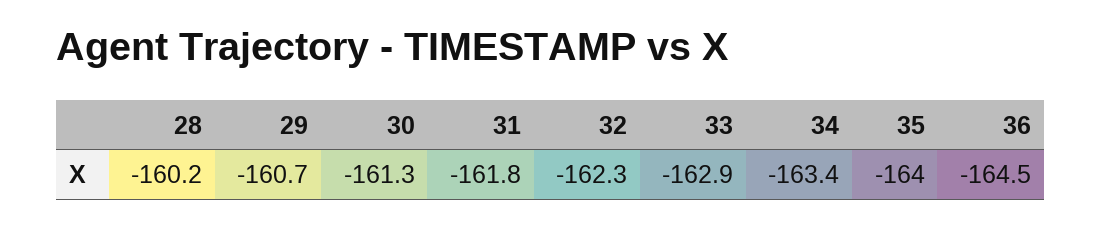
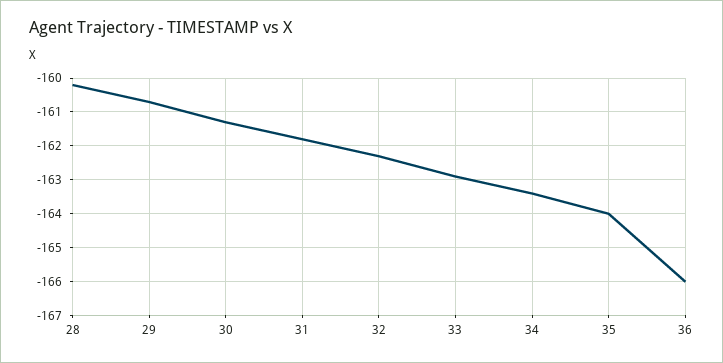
36: -164.5 -> -166

